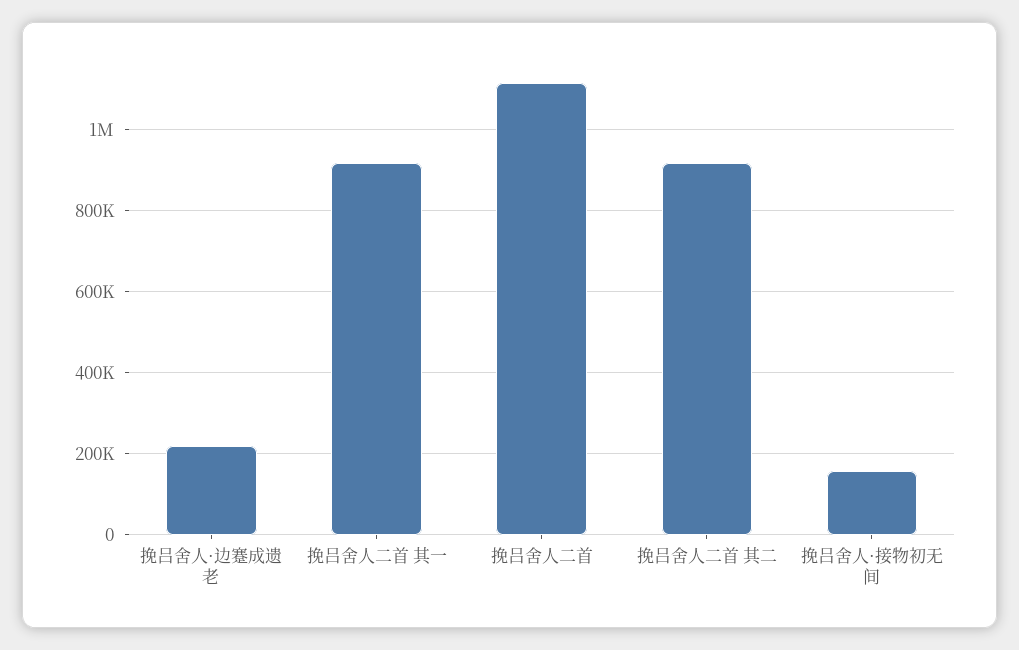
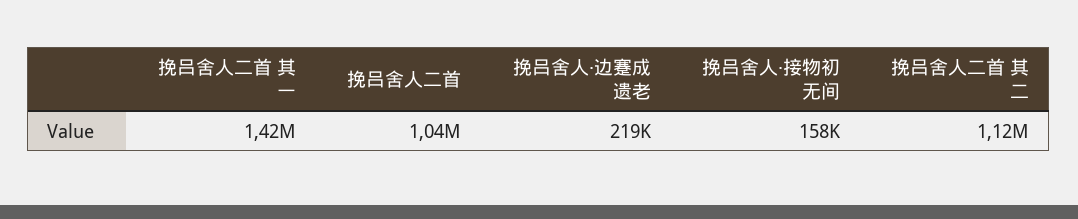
挽吕舍人二首 其一: 920000 -> 1420000
挽吕舍人二首: 1120000 -> 1040000
挽吕舍人二首 其二: 920000 -> 1120000

